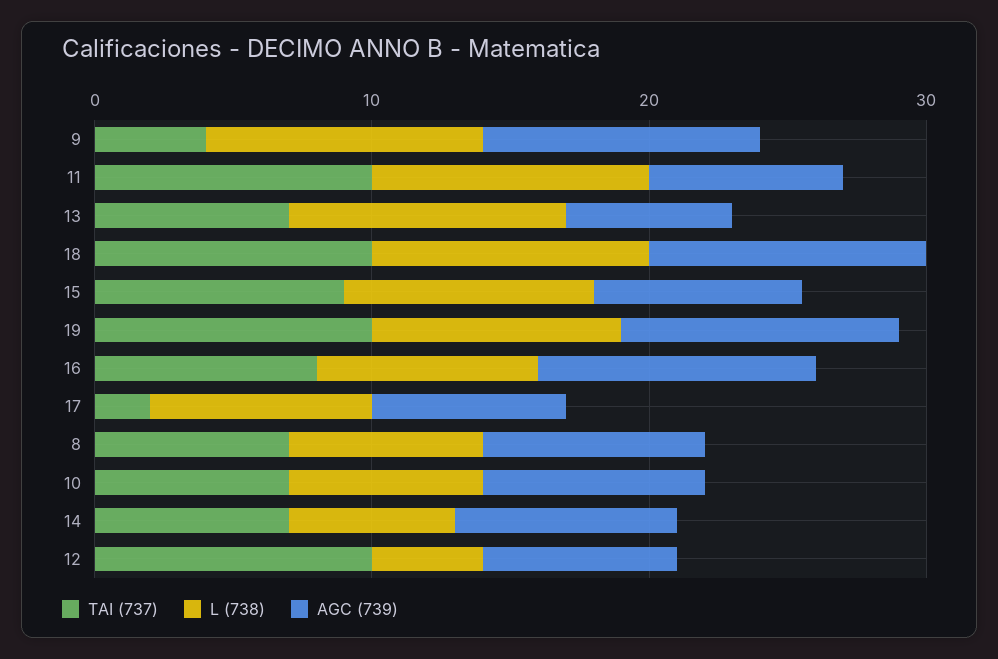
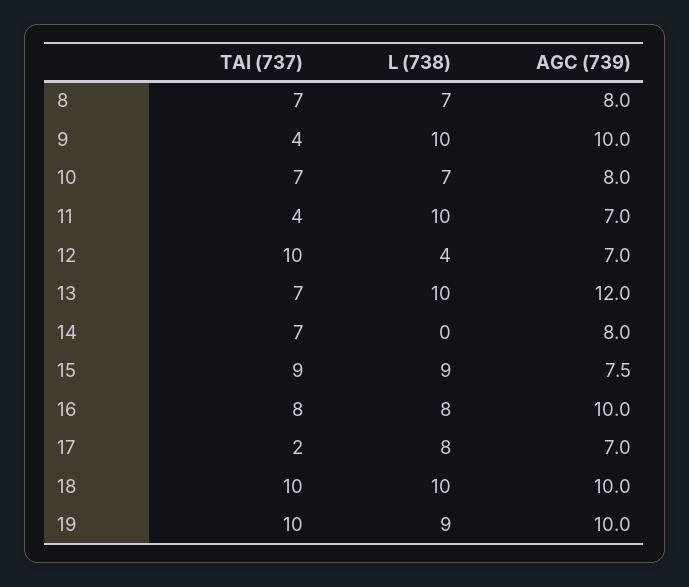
TAI (737), 11: 10 -> 4
AGC (739), 13: 6 -> 12
L (738), 14: 6 -> 0

